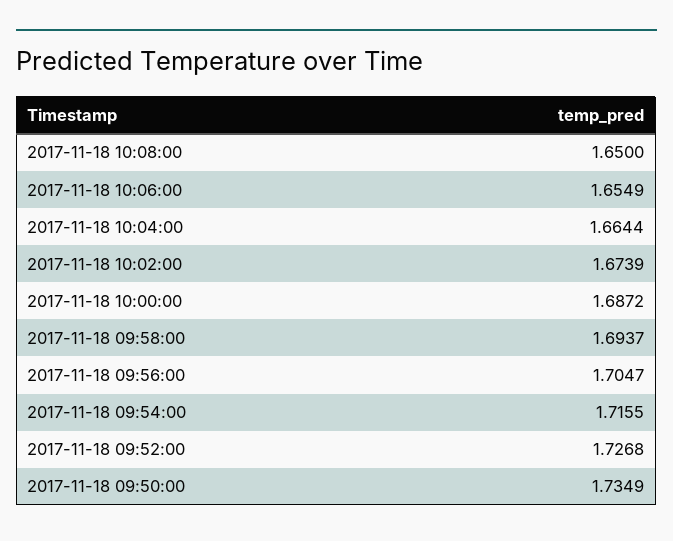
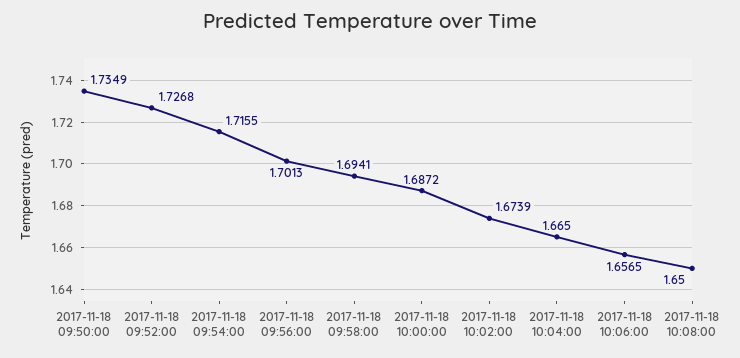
2017-11-18 10:06:00: 1.6549 -> 1.6565
2017-11-18 10:04:00: 1.6644 -> 1.665
2017-11-18 09:58:00: 1.6937 -> 1.6941
2017-11-18 09:56:00: 1.7047 -> 1.7013

